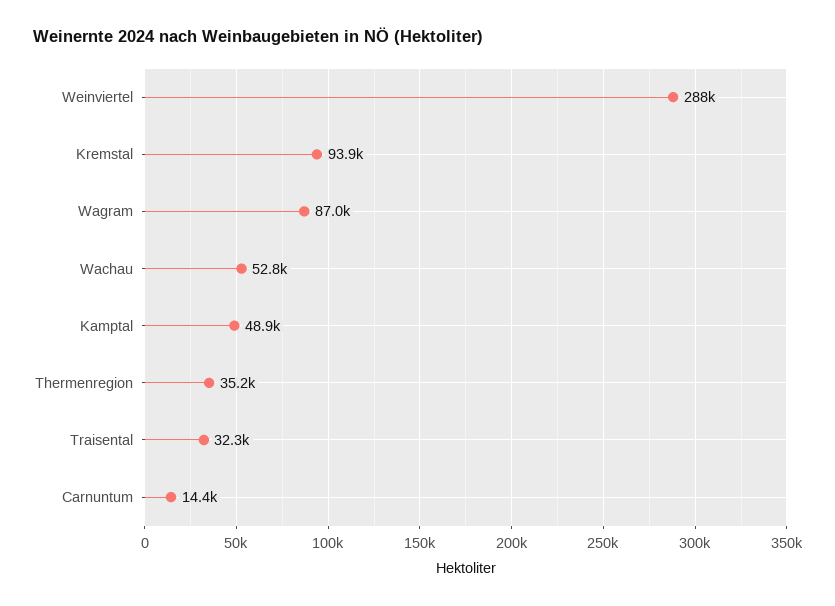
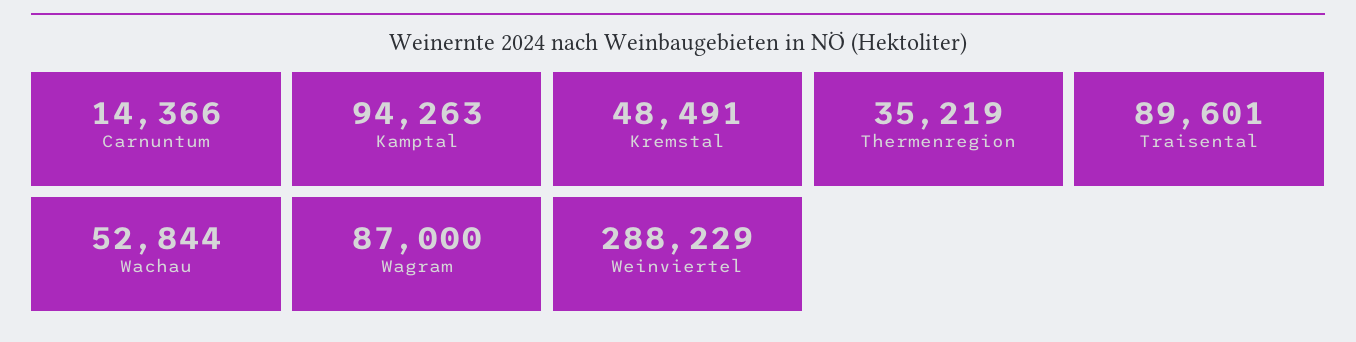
Kremstal: 93900 -> 48491
Kamptal: 48900 -> 94263
Traisental: 32300 -> 89601

